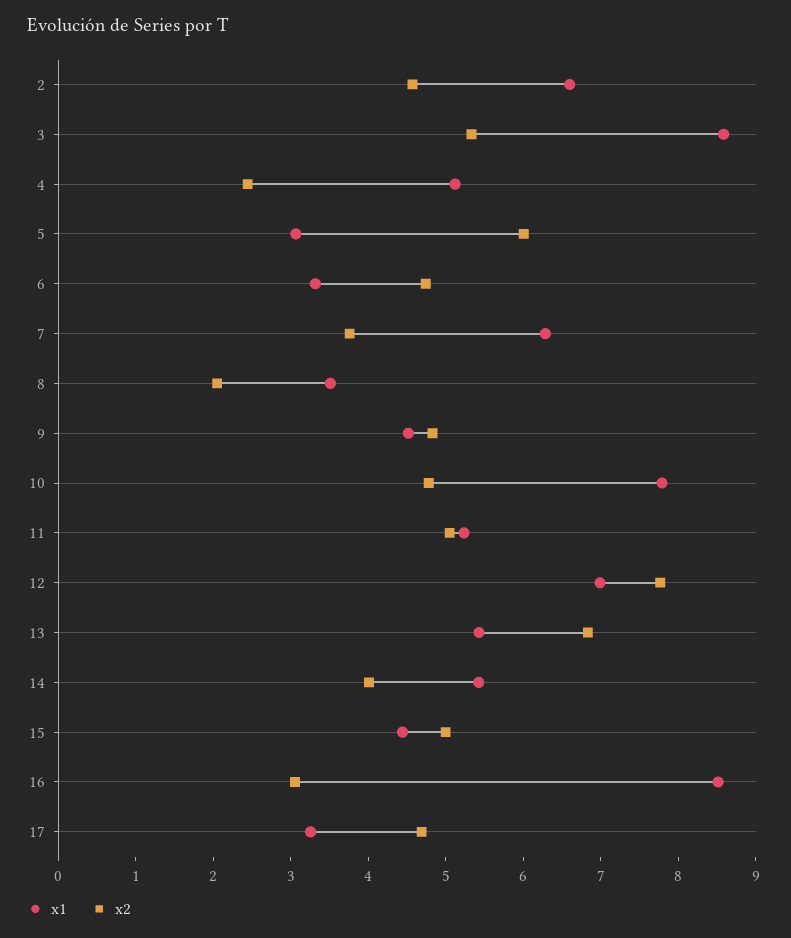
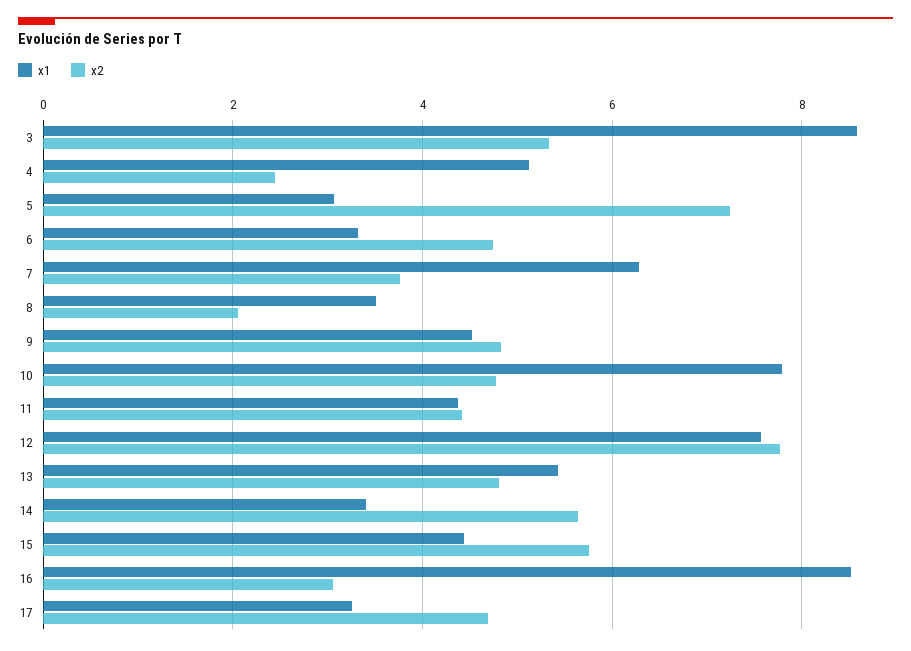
x1, 2: 6.6 -> none
x2, 2: 4.6 -> none
x2, 5: 6 -> 7.2
x1, 11: 5.2 -> 4.4
x2, 11: 5 -> 4.4
x1, 12: 7 -> 7.6
x2, 13: 6.8 -> 4.8
x1, 14: 5.4 -> 3.4
x2, 14: 4 -> 5.6
x2, 15: 5 -> 5.8

